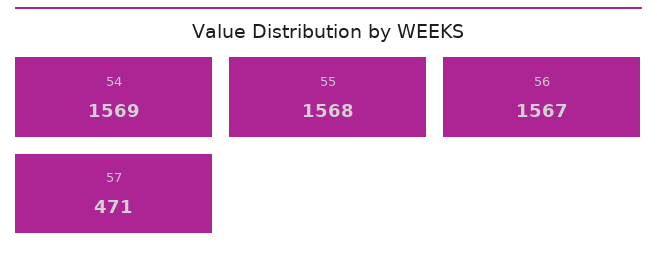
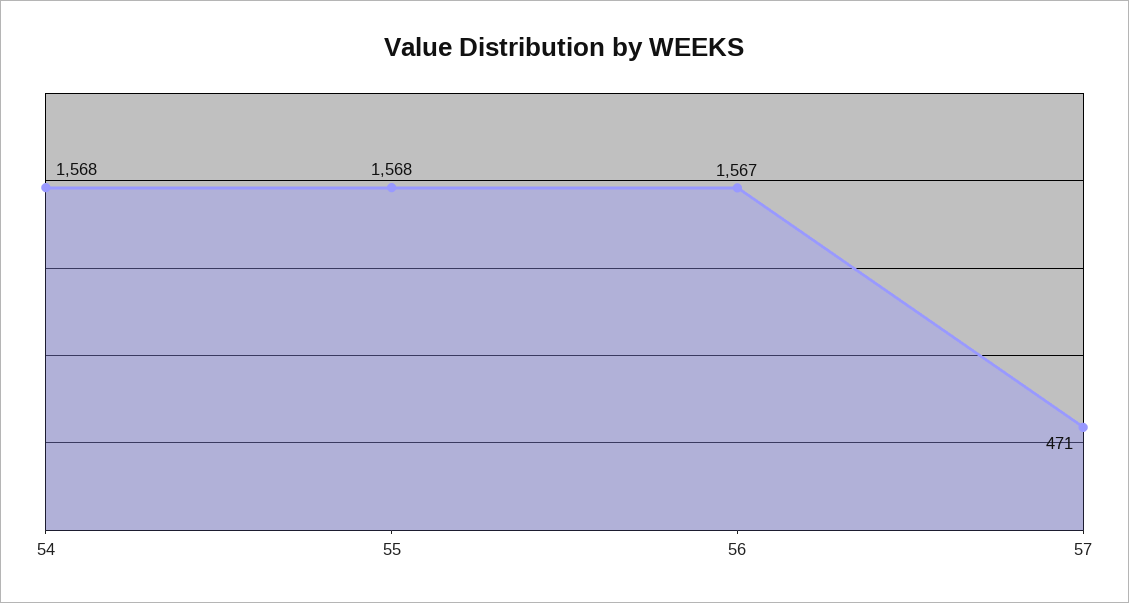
54: 1569 -> 1568

